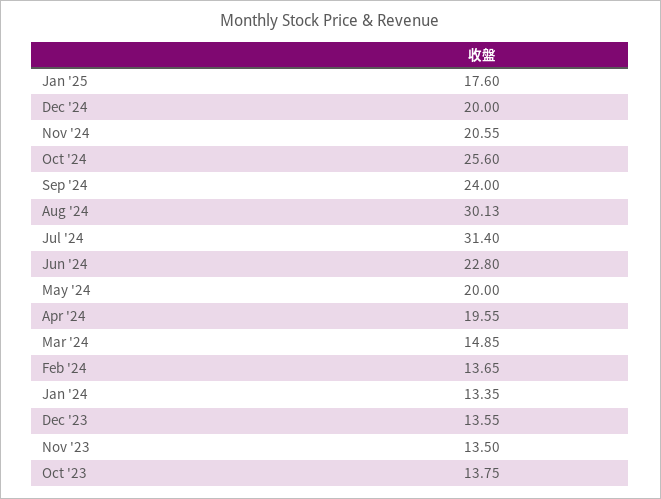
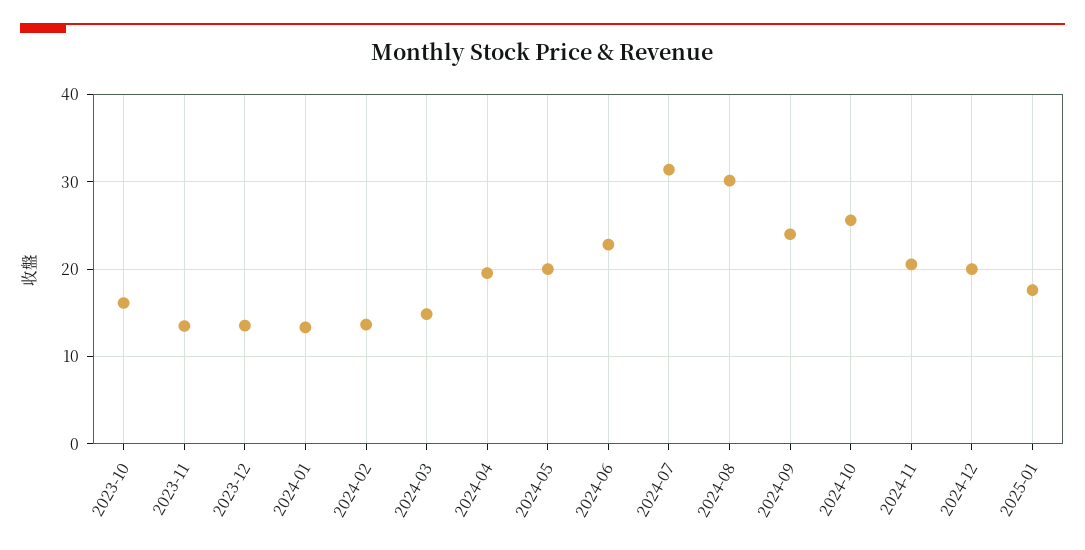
Oct '23: 13.75 -> 16

